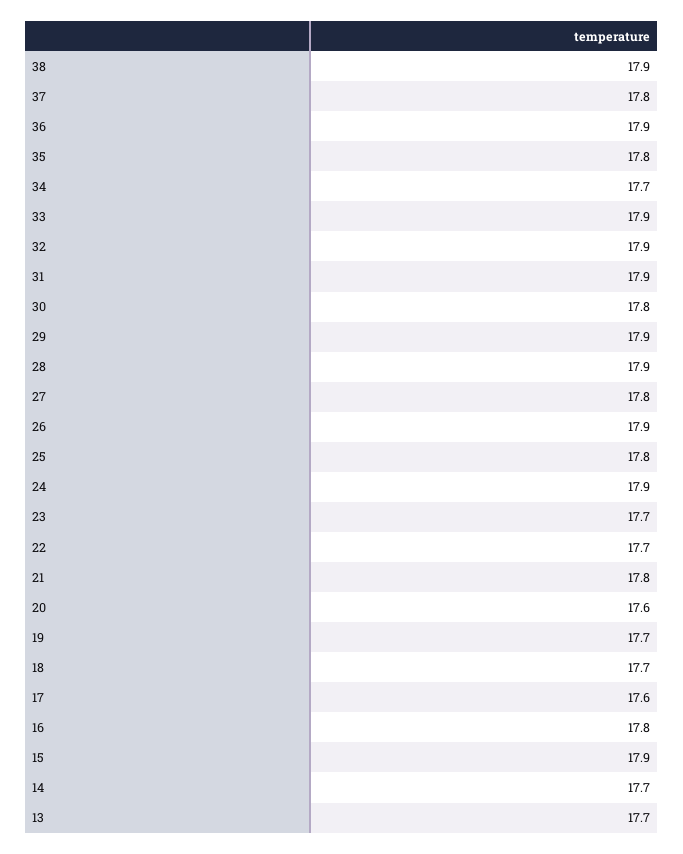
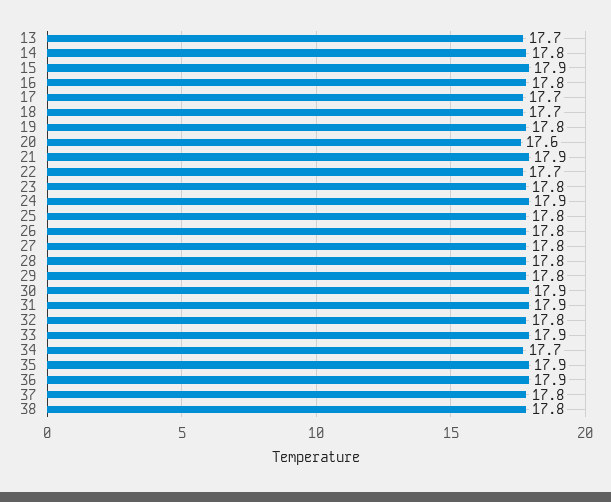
38: 17.9 -> 17.8
35: 17.8 -> 17.9
32: 17.9 -> 17.8
30: 17.8 -> 17.9
29: 17.9 -> 17.8
28: 17.9 -> 17.8
26: 17.9 -> 17.8
23: 17.7 -> 17.8
21: 17.8 -> 17.9
19: 17.7 -> 17.8
17: 17.6 -> 17.7
14: 17.7 -> 17.8

